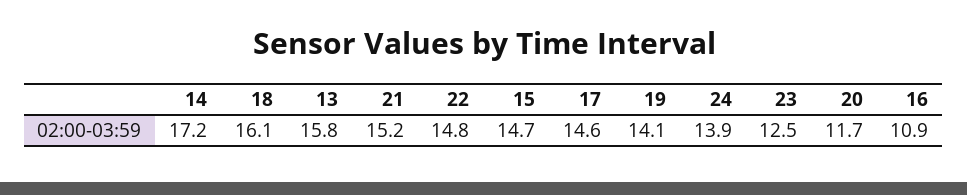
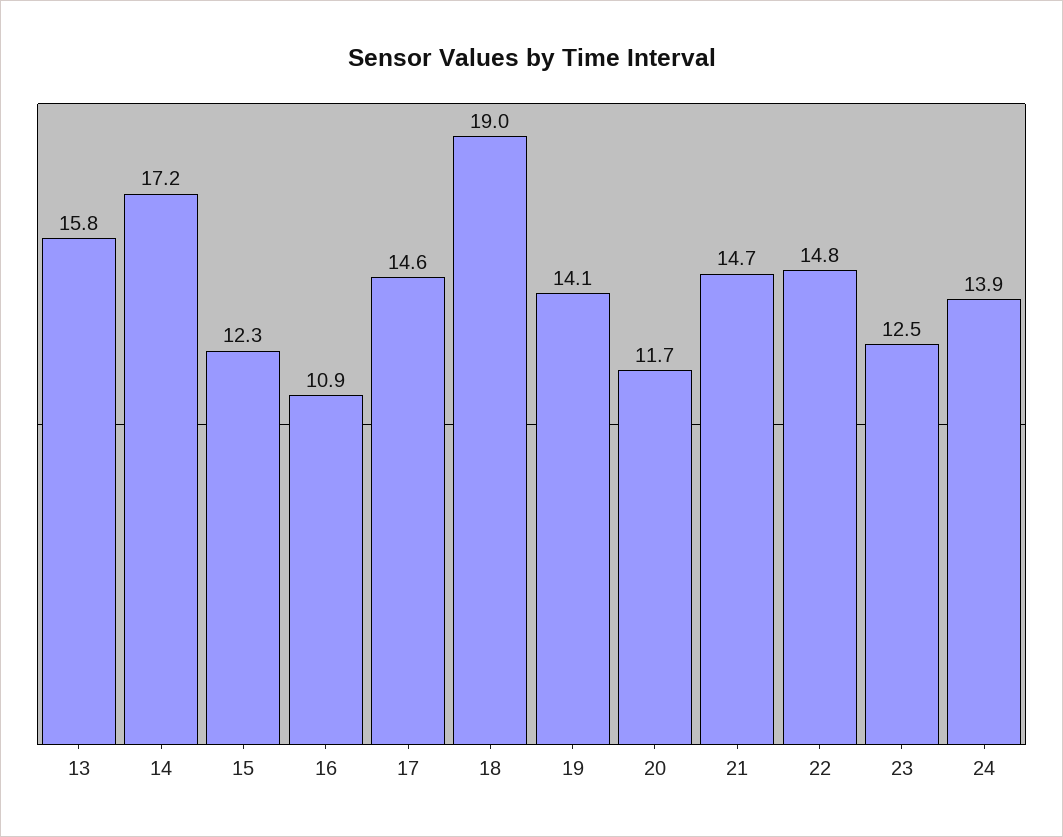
18: 16.1 -> 19
21: 15.2 -> 14.7
15: 14.7 -> 12.3

